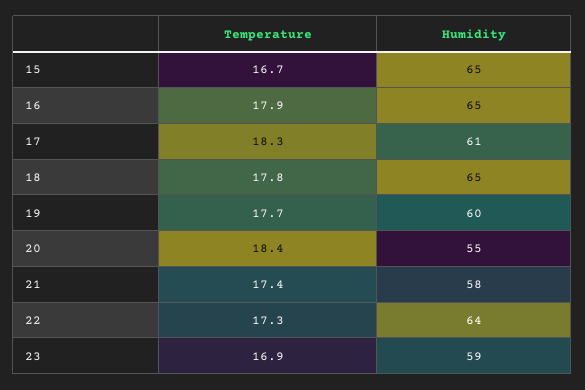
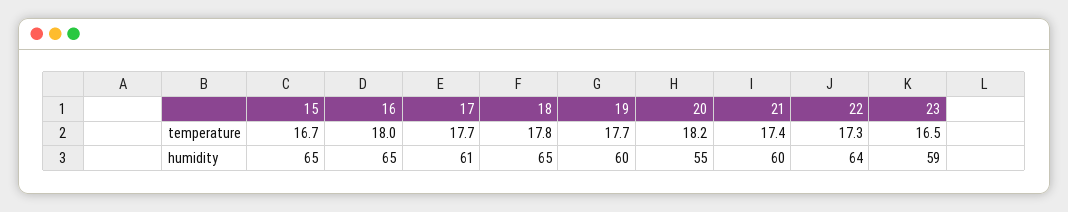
Temperature, 16: 17.9 -> 18
Temperature, 17: 18.3 -> 17.7
Temperature, 20: 18.4 -> 18.2
Humidity, 21: 58 -> 60
Temperature, 23: 16.9 -> 16.5

